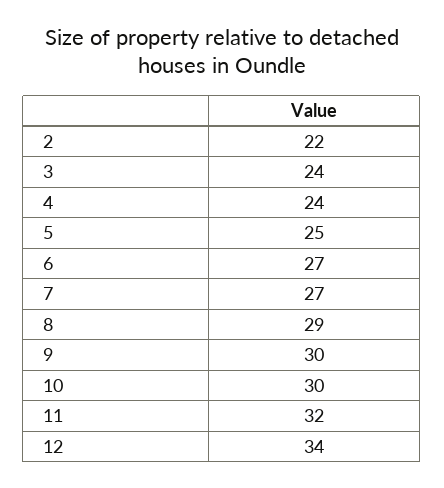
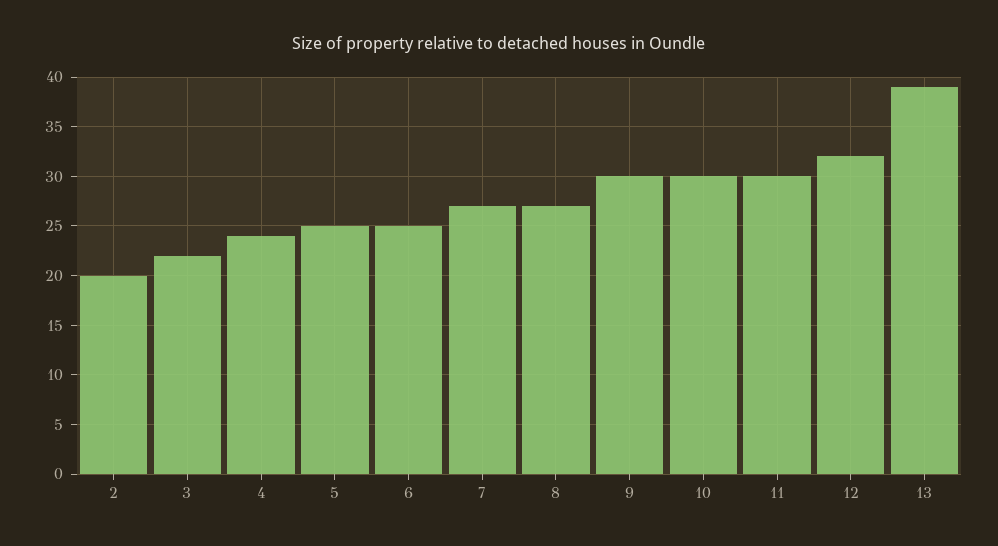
2: 22 -> 20
3: 24 -> 22
6: 27 -> 25
8: 29 -> 27
11: 32 -> 30
12: 34 -> 32
13: none -> 39

